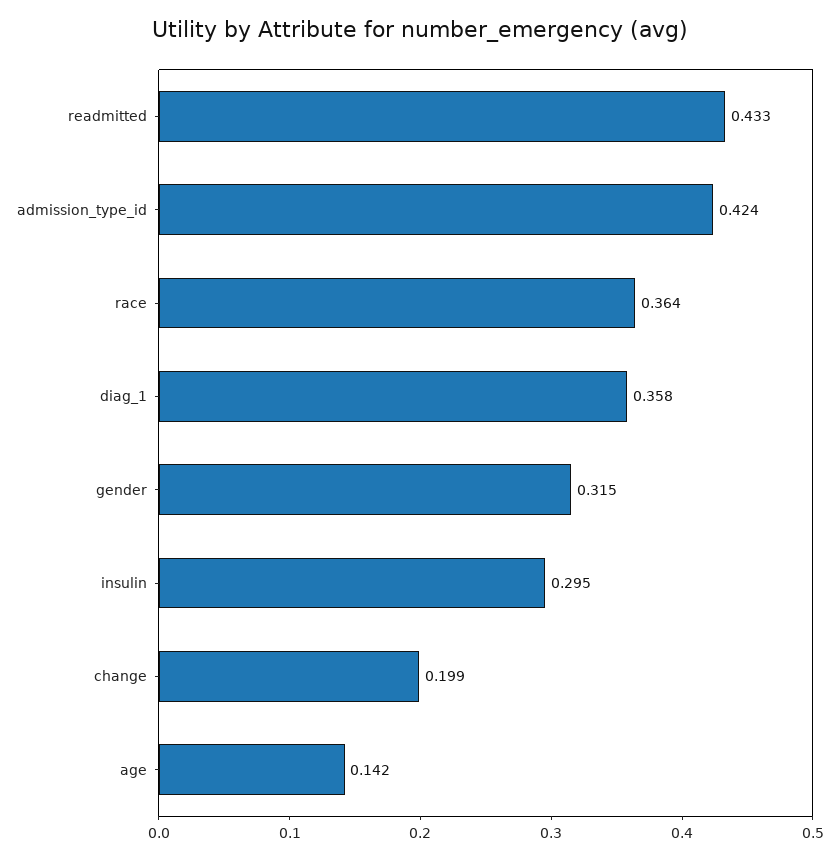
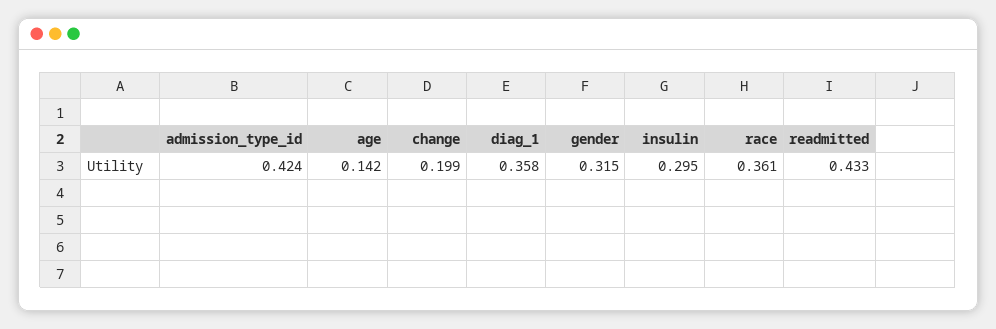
race: 0.364 -> 0.361

